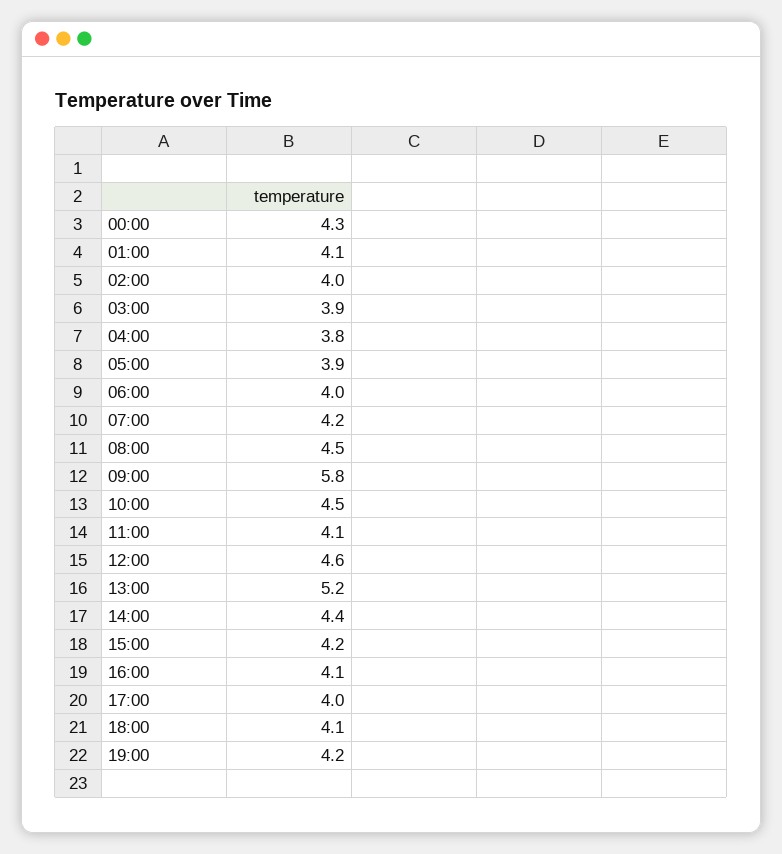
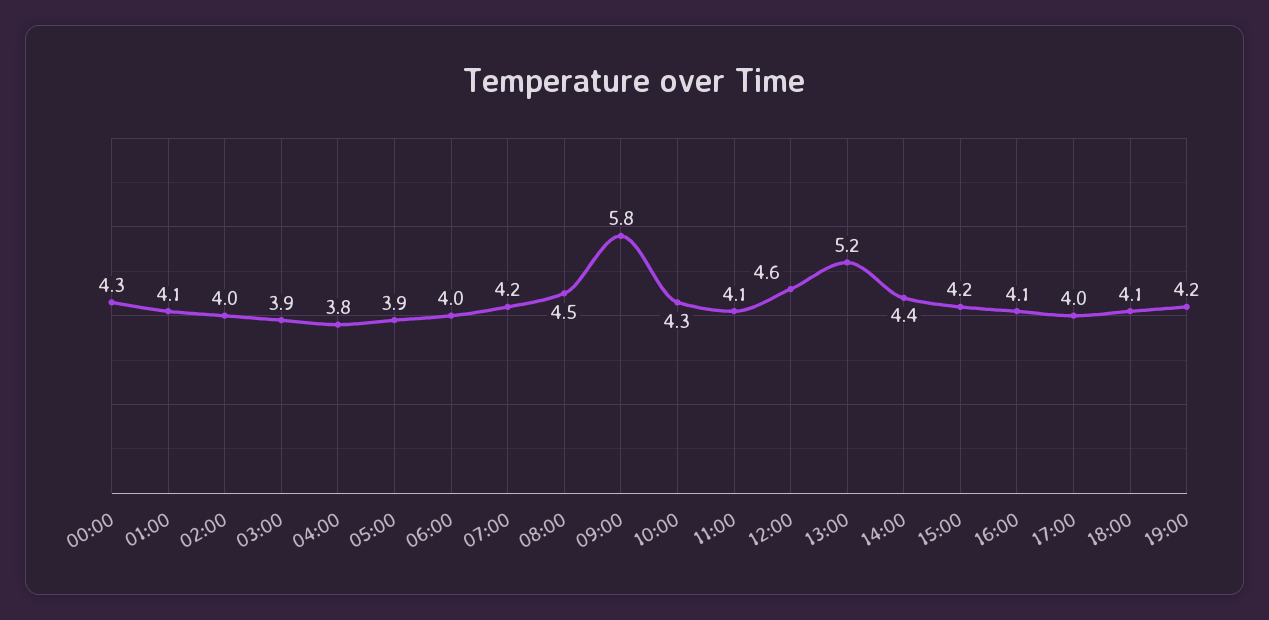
10:00: 4.5 -> 4.3

